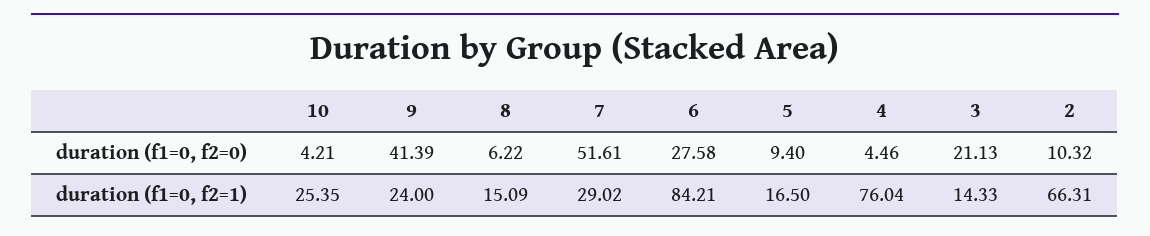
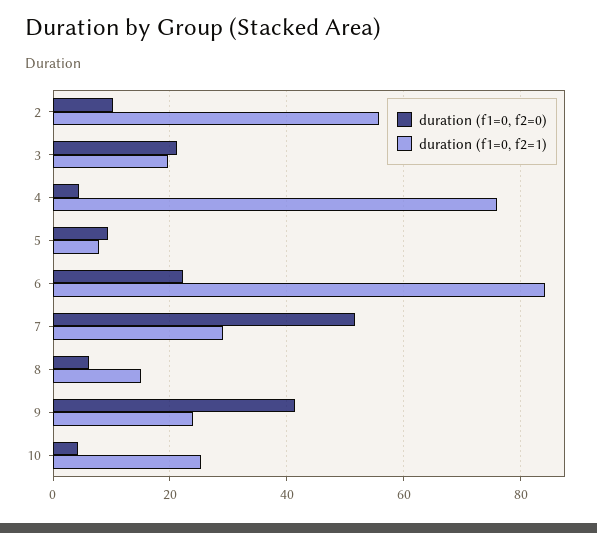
duration (f1=0, f2=0), 6: 27.58 -> 22
duration (f1=0, f2=1), 5: 16.5 -> 8
duration (f1=0, f2=1), 3: 14.33 -> 20
duration (f1=0, f2=1), 2: 66.31 -> 56

